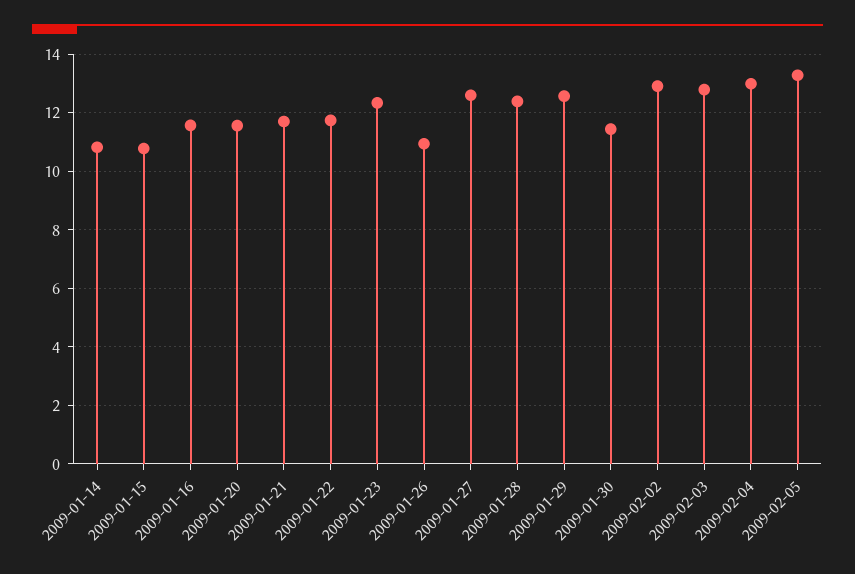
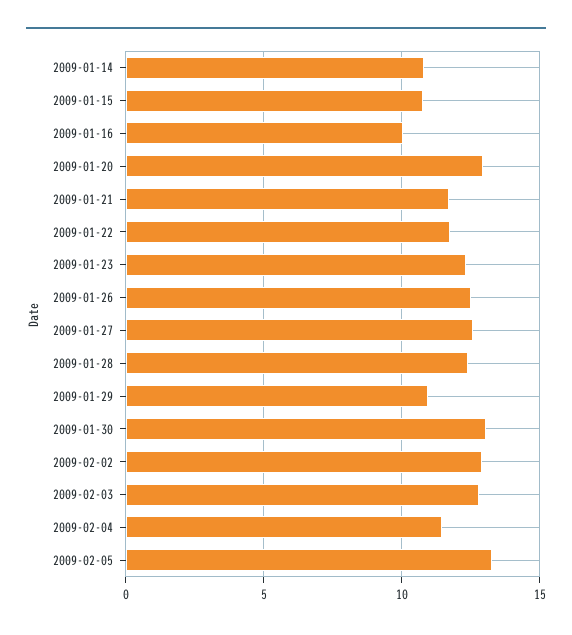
2009-01-16: 11.5 -> 10
2009-01-20: 11.5 -> 13
2009-01-26: 11 -> 12.5
2009-01-29: 12.5 -> 11
2009-01-30: 11.5 -> 13
2009-02-04: 13 -> 11.5

